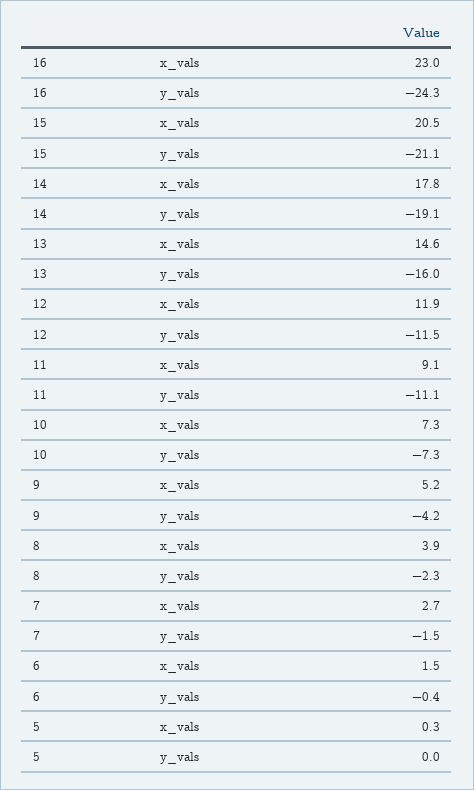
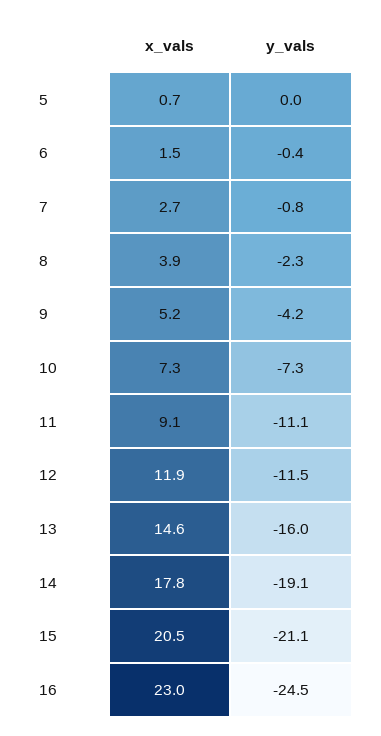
16, y_vals: -24.3 -> -24.5
7, y_vals: -1.5 -> -0.8
5, x_vals: 0.3 -> 0.7

